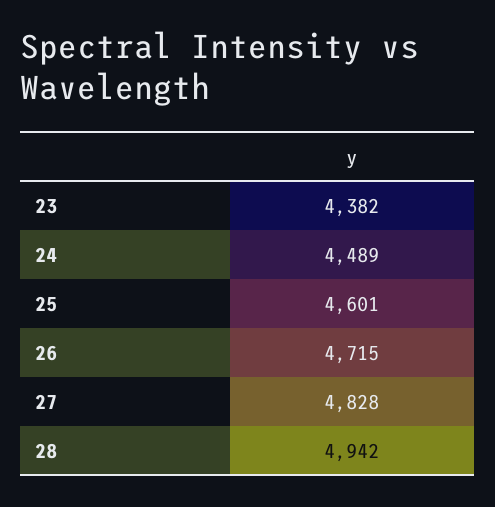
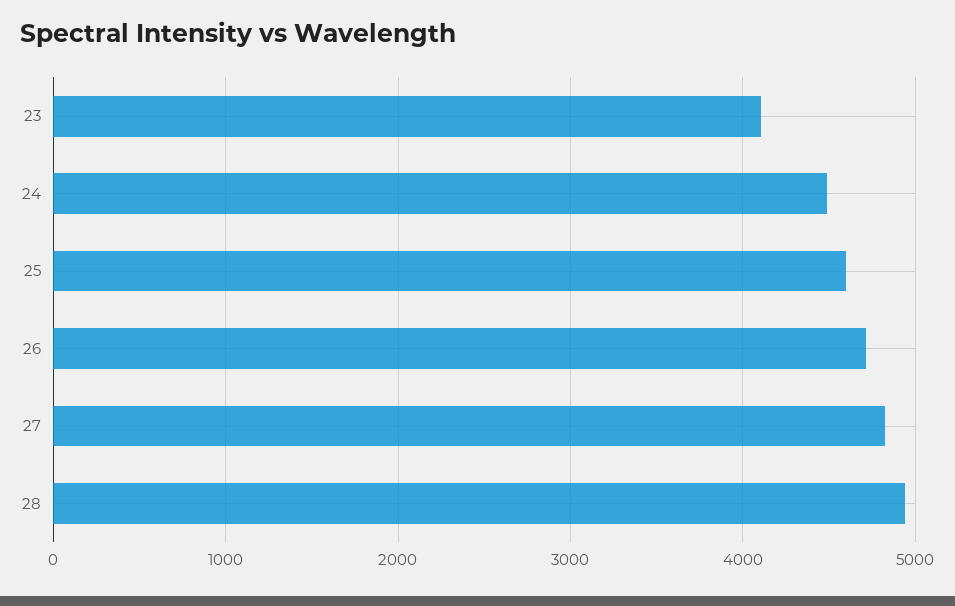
23: 4382 -> 4100

